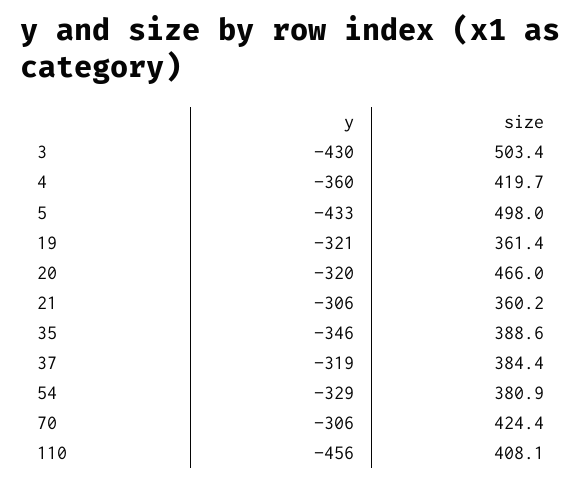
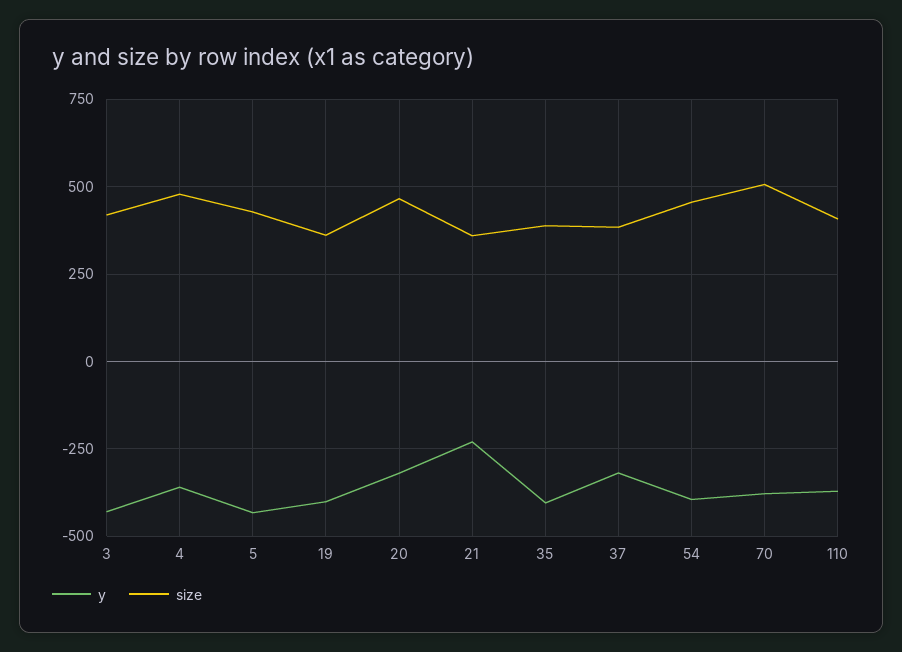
size, 3: 503.4 -> 425
size, 4: 419.7 -> 475
size, 5: 498 -> 425
y, 19: -321 -> -400
y, 21: -306 -> -225
y, 35: -346 -> -400
y, 54: -329 -> -400
size, 54: 380.9 -> 450
y, 70: -306 -> -375
size, 70: 424.4 -> 500
y, 110: -456 -> -375

